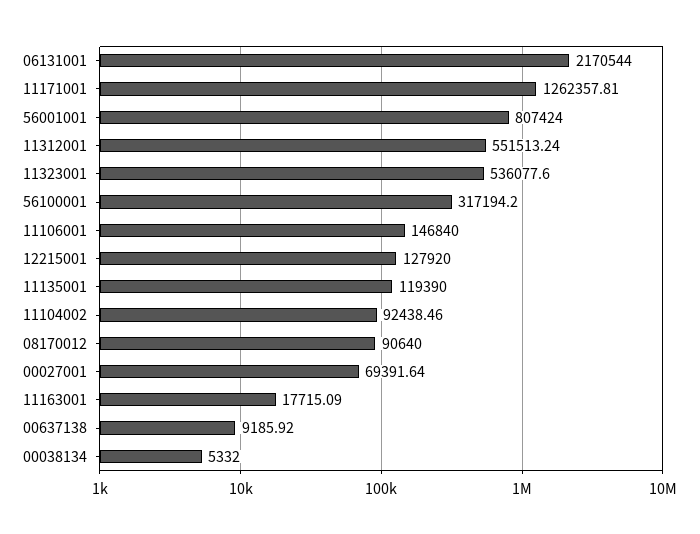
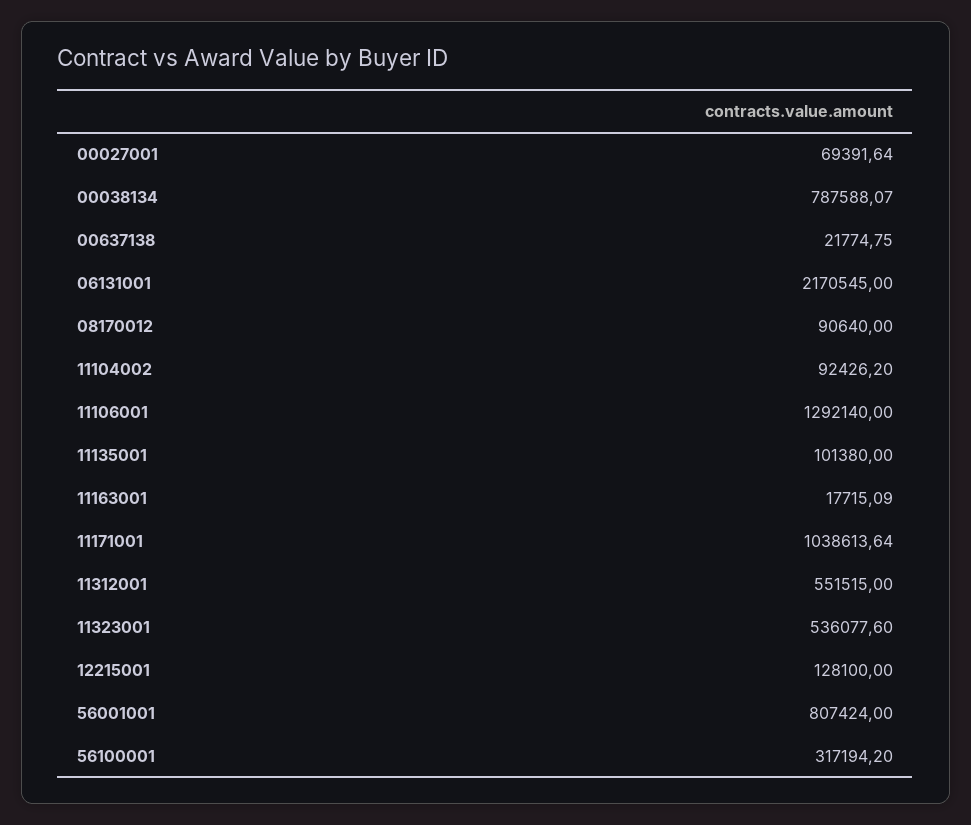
06131001: 2170544 -> 2170545
11171001: 1262357.81 -> 1038613.64
11312001: 551513.24 -> 551515
11106001: 146840 -> 1292140
12215001: 127920 -> 128100
11135001: 119390 -> 101380
11104002: 92438.46 -> 92426.2
00637138: 9185.92 -> 21774.75
00038134: 5332 -> 787588.07

